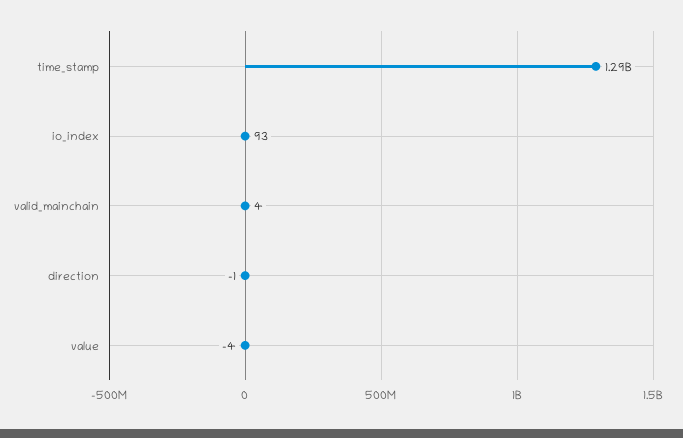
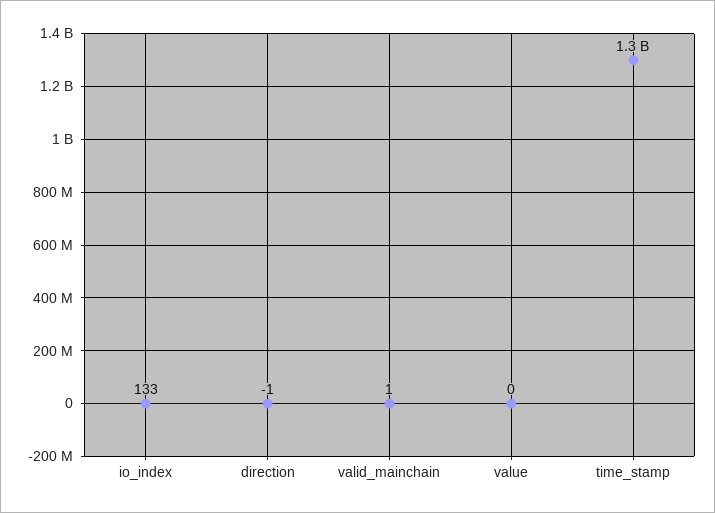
io_index: 93 -> 133
valid_mainchain: 4 -> 1
value: -4 -> 0

